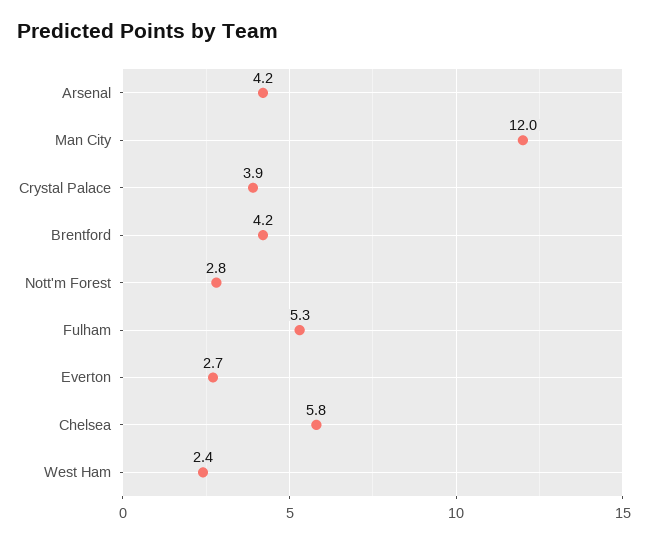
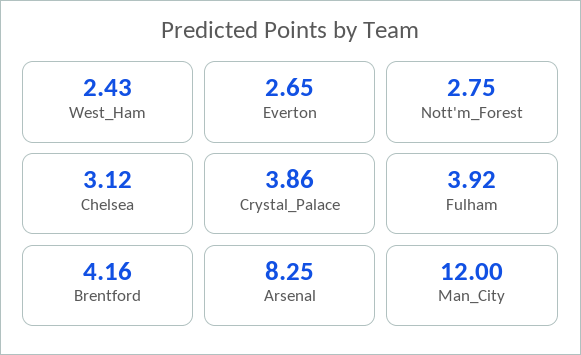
Arsenal: 4.2 -> 8.25
Fulham: 5.3 -> 3.92
Chelsea: 5.8 -> 3.12

